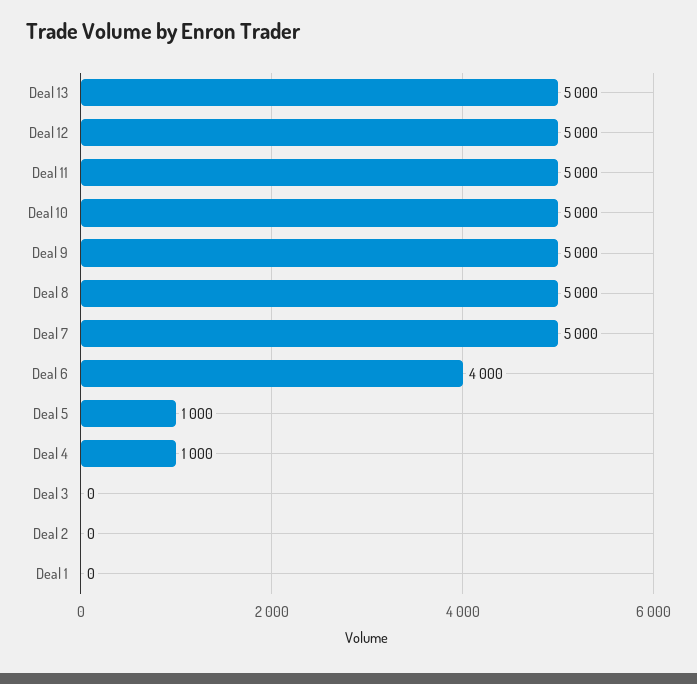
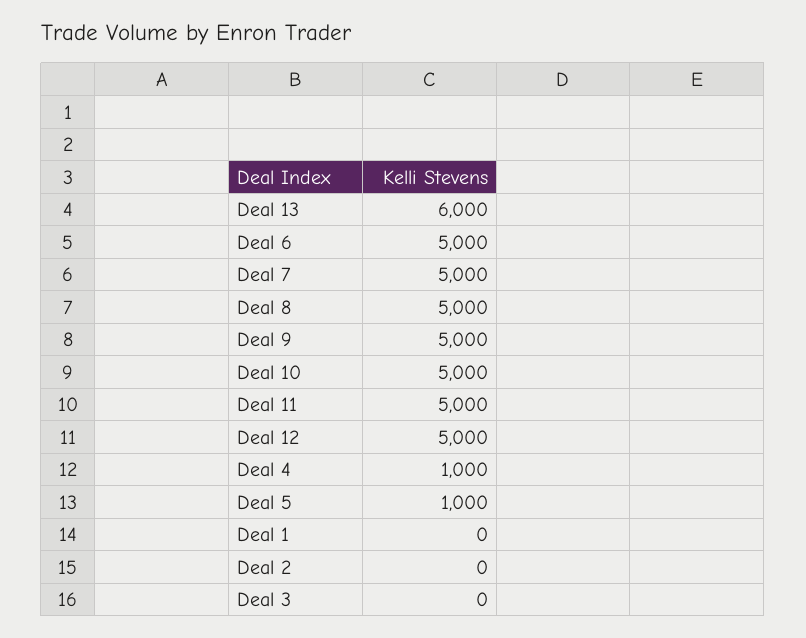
Deal 13: 5000 -> 6000
Deal 6: 4000 -> 5000

